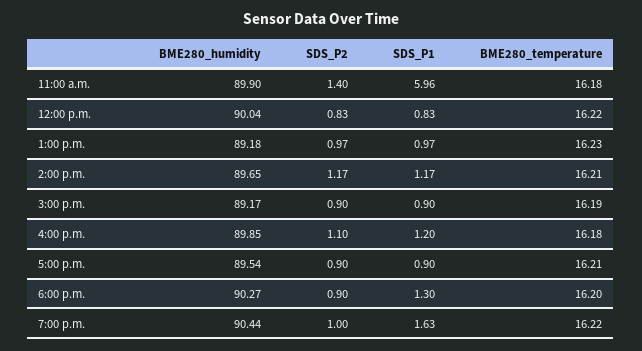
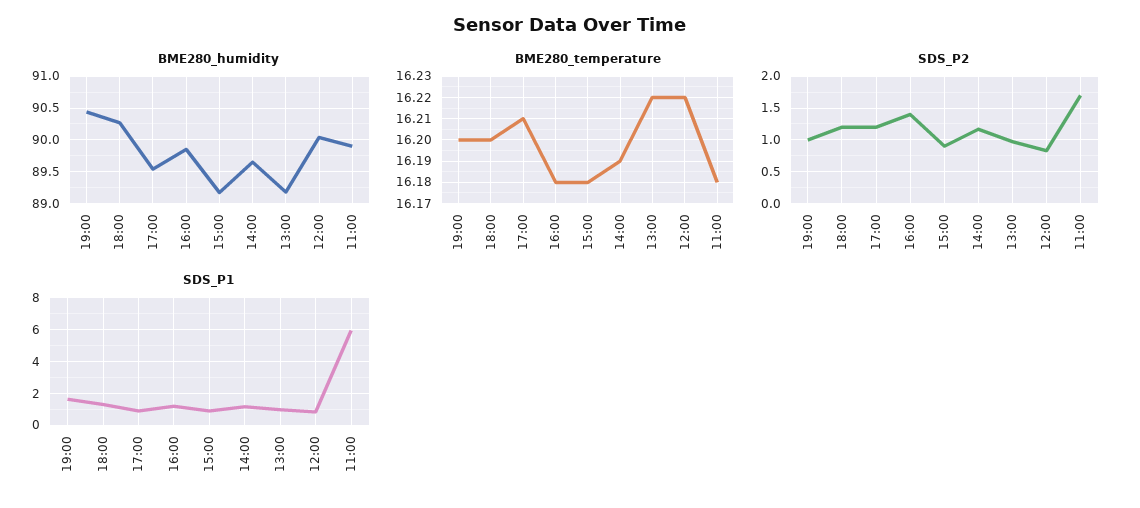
SDS_P2, 11:00 a.m.: 1.4 -> 1.7
BME280_temperature, 1:00 p.m.: 16.23 -> 16.22
BME280_temperature, 2:00 p.m.: 16.21 -> 16.19
BME280_temperature, 3:00 p.m.: 16.19 -> 16.18
SDS_P2, 4:00 p.m.: 1.1 -> 1.4
SDS_P2, 5:00 p.m.: 0.9 -> 1.2
SDS_P2, 6:00 p.m.: 0.9 -> 1.2
BME280_temperature, 7:00 p.m.: 16.22 -> 16.2

